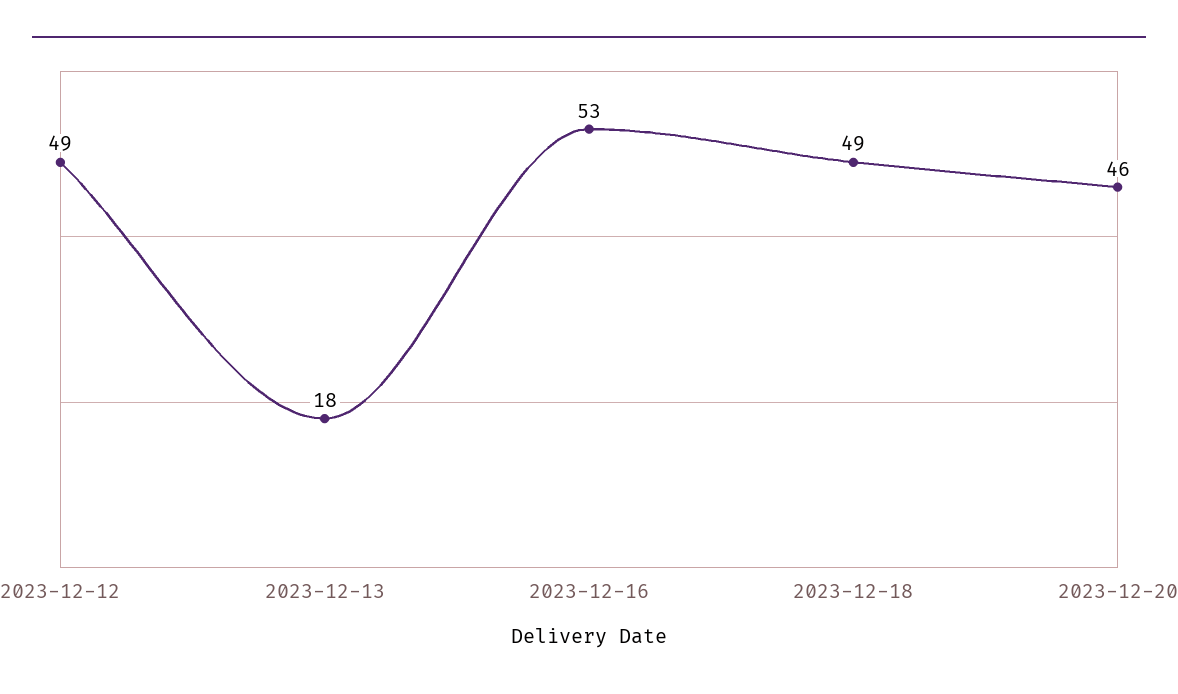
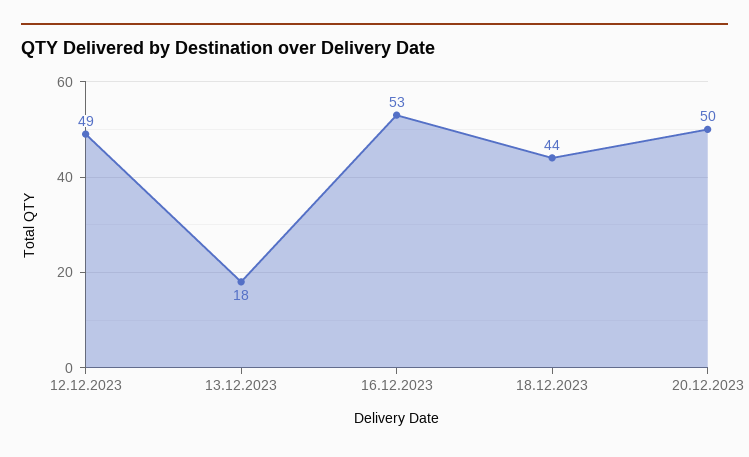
2023-12-18: 49 -> 44
2023-12-20: 46 -> 50

